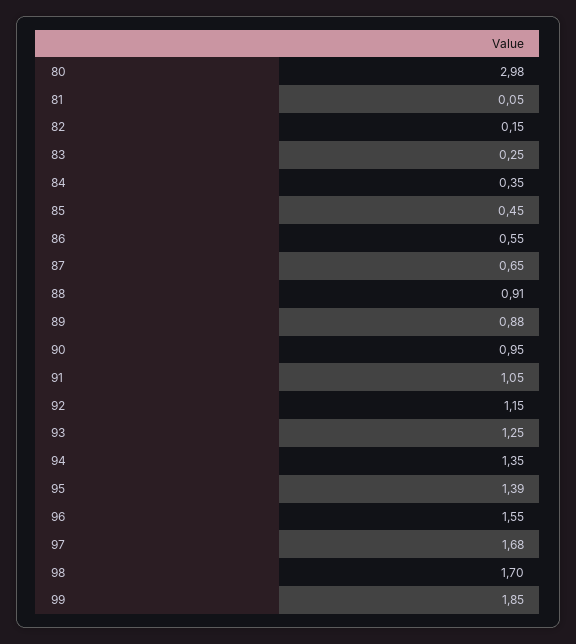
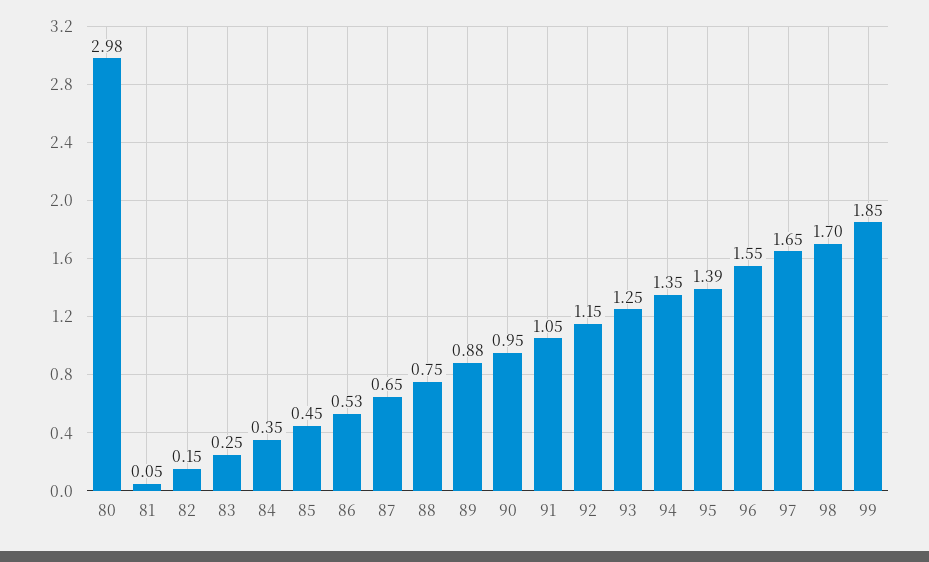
86: 0.55 -> 0.53
88: 0.91 -> 0.75
97: 1.68 -> 1.65

